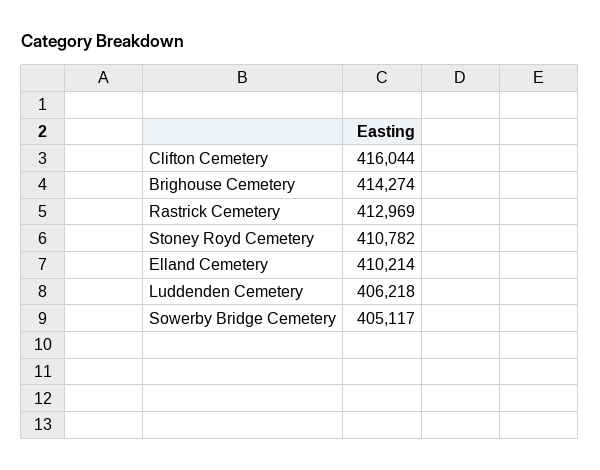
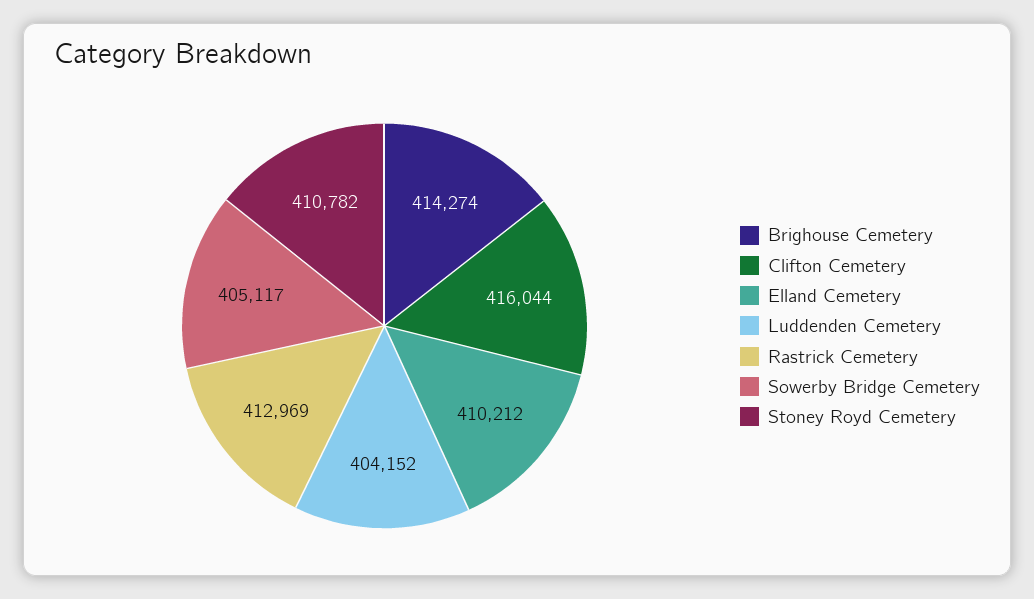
Elland Cemetery: 410214 -> 410212
Luddenden Cemetery: 406218 -> 404152

